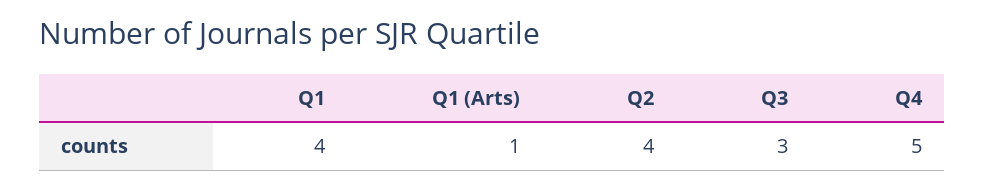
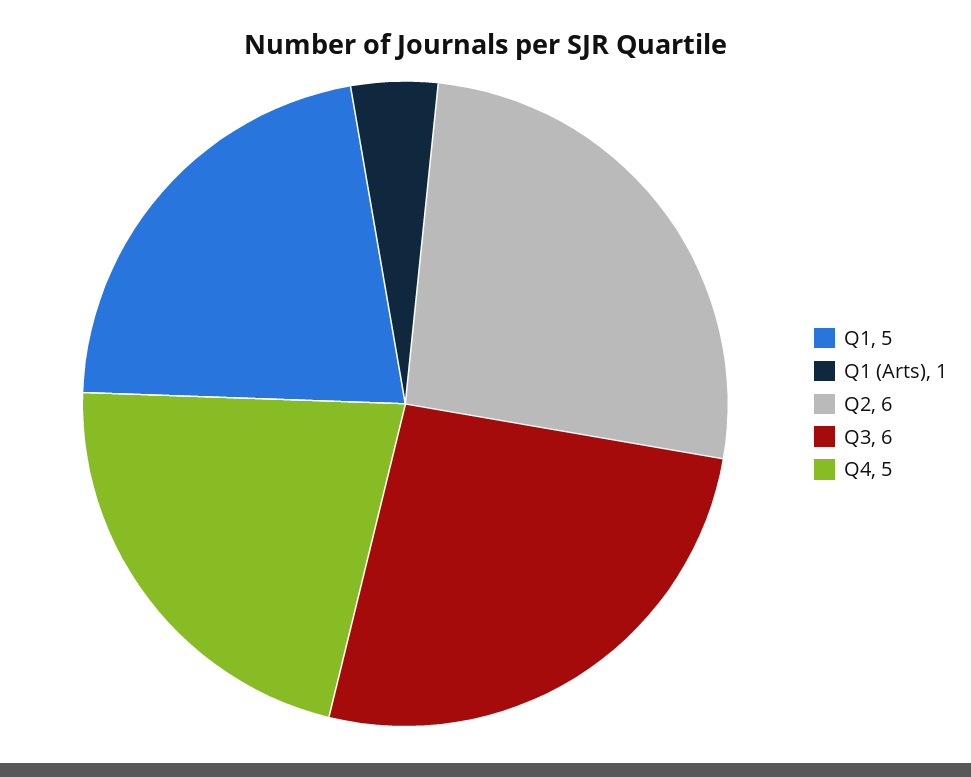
Q1: 4 -> 5
Q2: 4 -> 6
Q3: 3 -> 6

